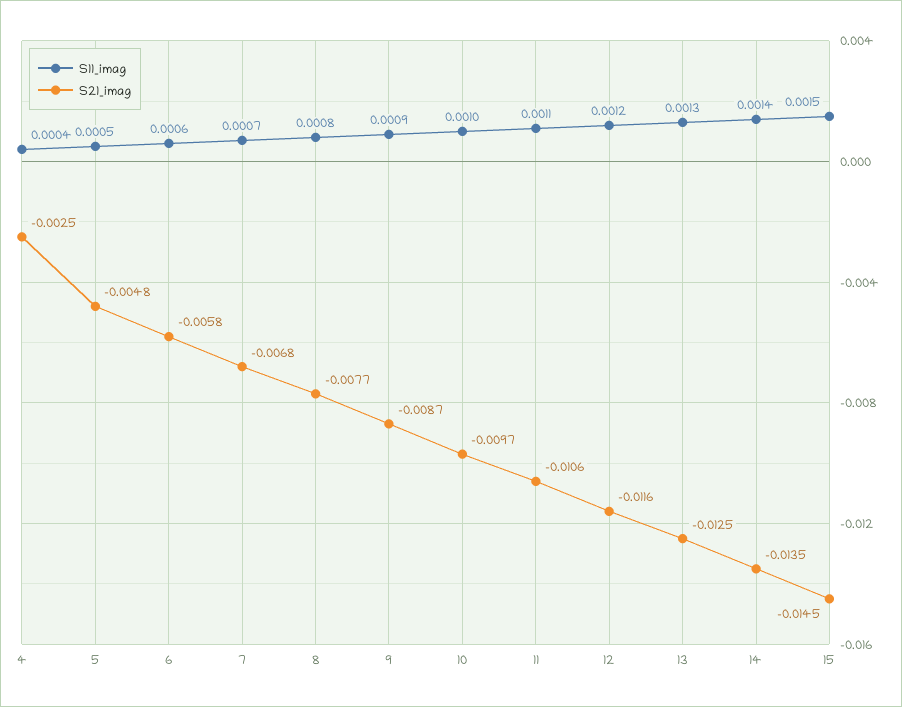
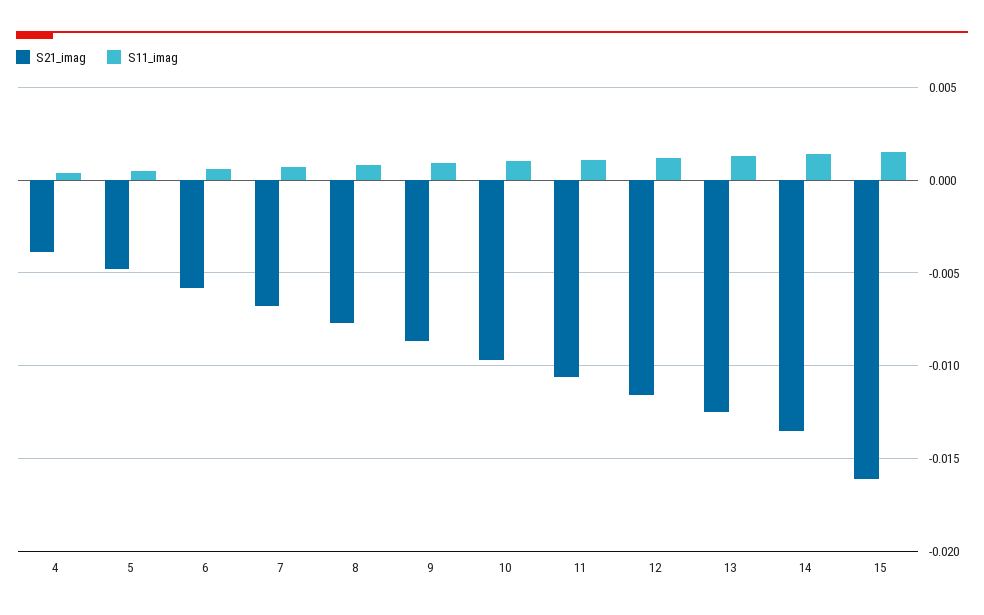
S21_imag, 4: -0.0025 -> -0.004
S21_imag, 15: -0.0145 -> -0.016

